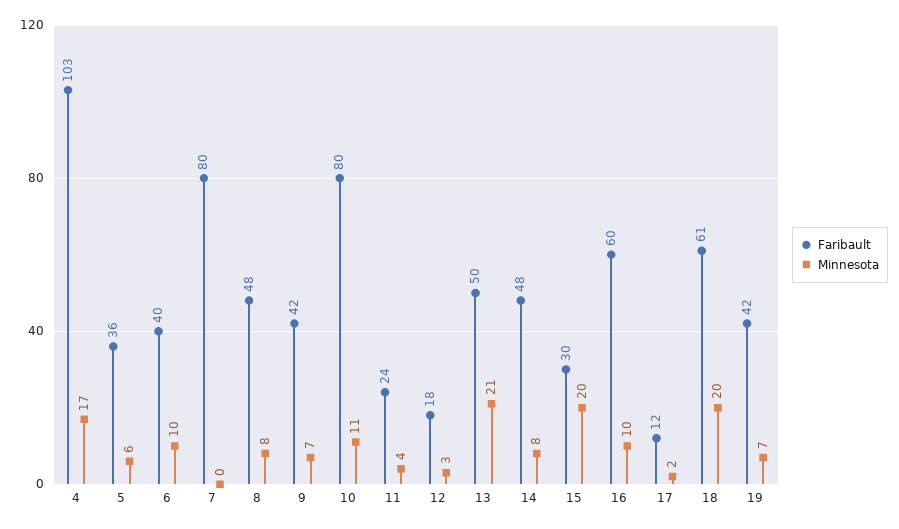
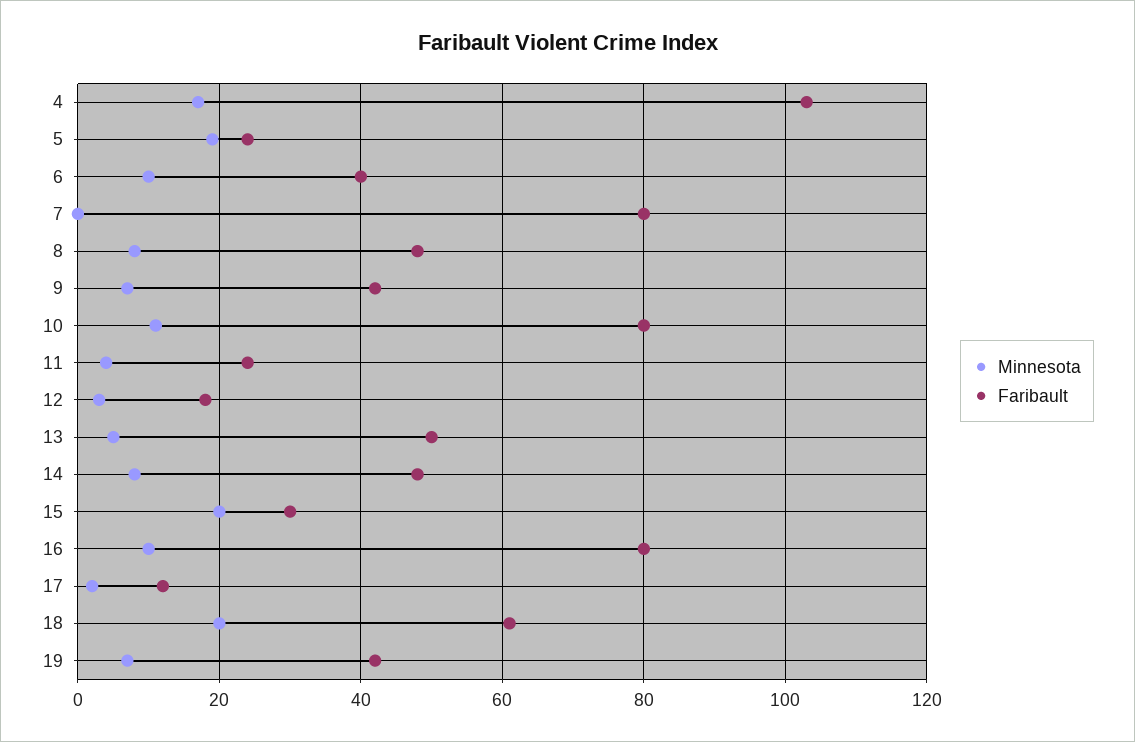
Faribault, 5: 36 -> 25
Minnesota, 5: 6 -> 20
Minnesota, 13: 21 -> 5
Faribault, 16: 60 -> 80

